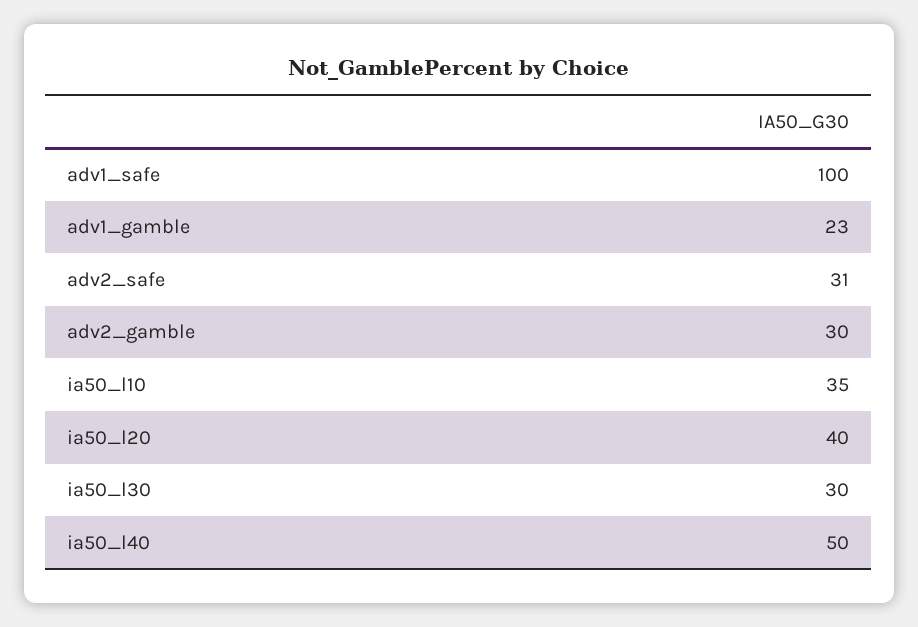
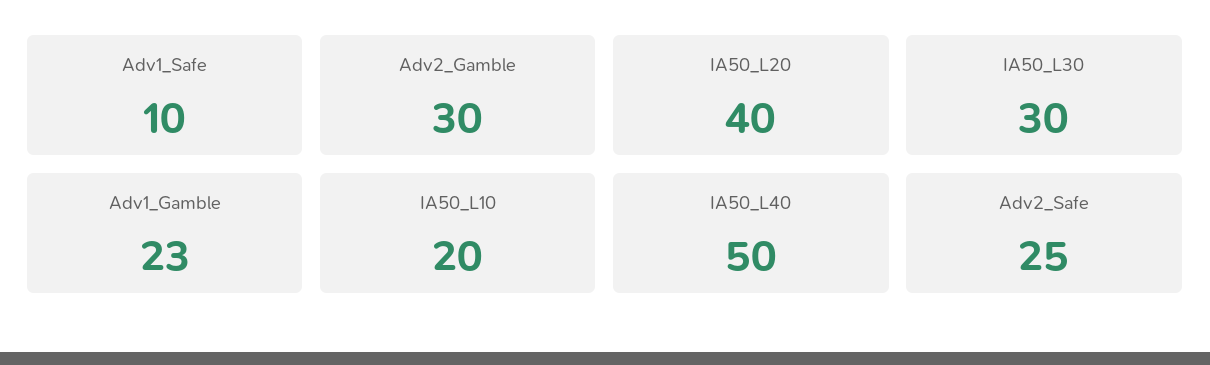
adv1_safe: 100 -> 10
adv2_safe: 31 -> 25
ia50_l10: 35 -> 20

